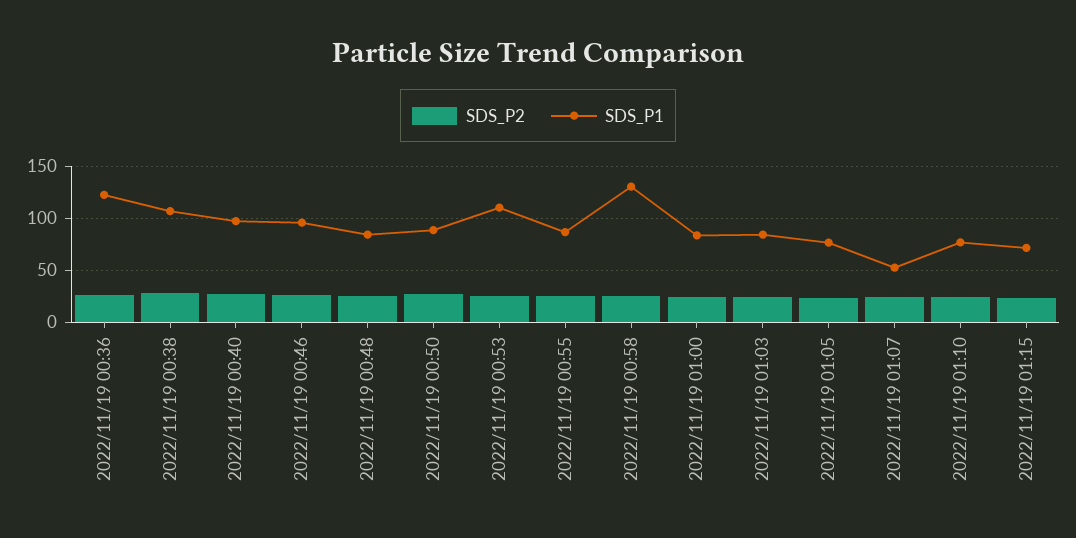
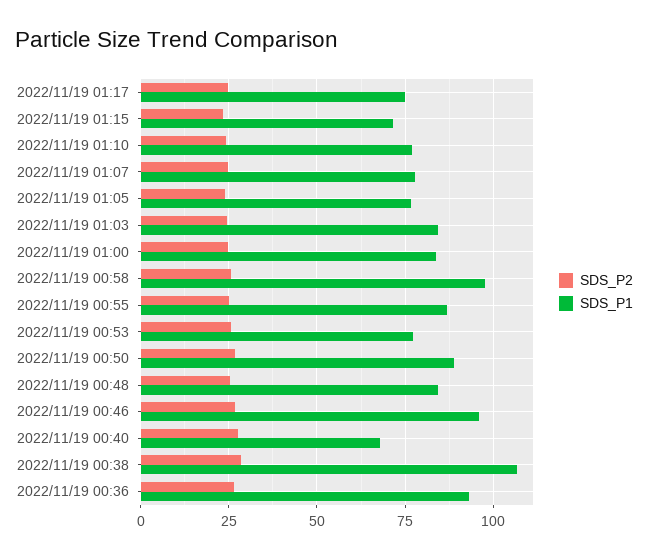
SDS_P1, 2022/11/19 00:36: 120 -> 92.5
SDS_P1, 2022/11/19 00:40: 100 -> 67.5
SDS_P1, 2022/11/19 00:53: 110 -> 77.5
SDS_P1, 2022/11/19 00:58: 130 -> 97.5
SDS_P1, 2022/11/19 01:07: 50 -> 77.5
SDS_P2, 2022/11/19 01:17: none -> 25
SDS_P1, 2022/11/19 01:17: none -> 75

